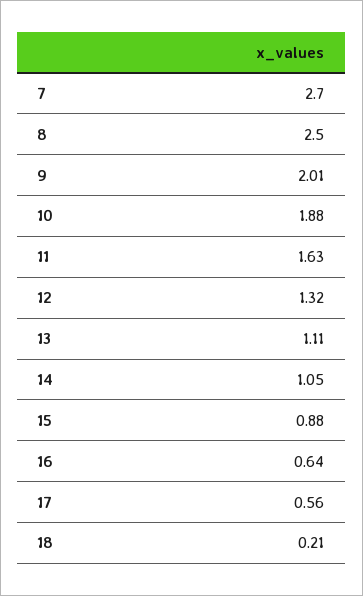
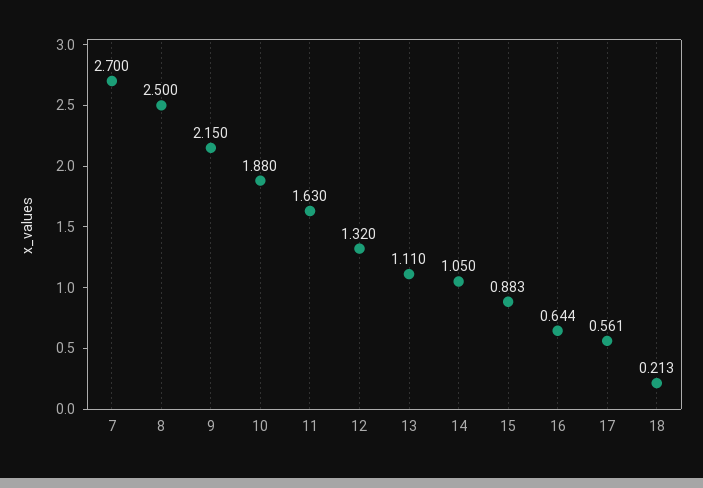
9: 2.01 -> 2.15

